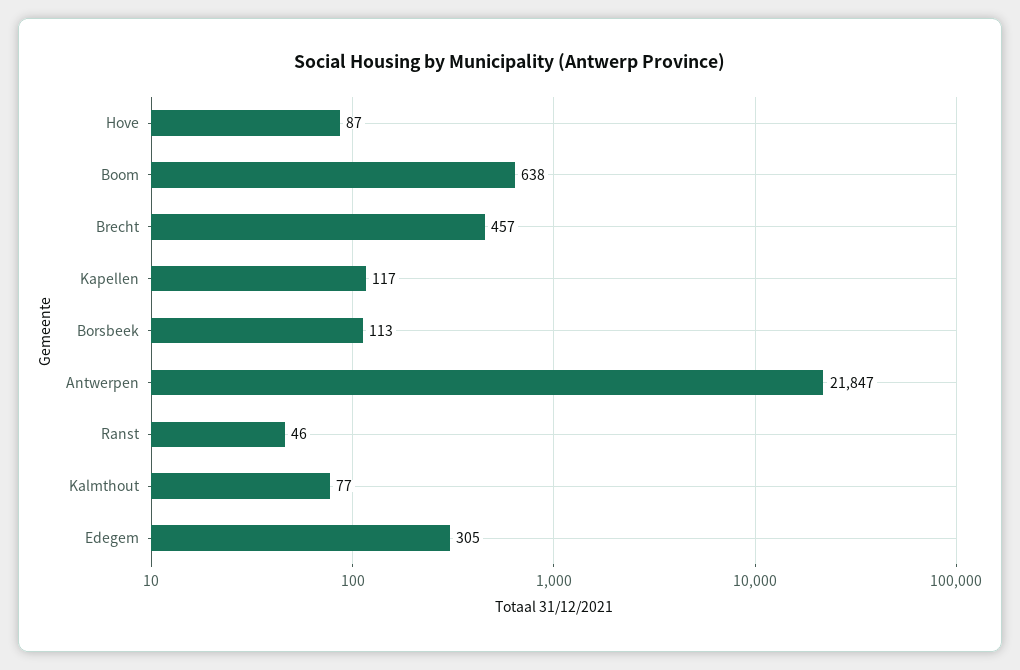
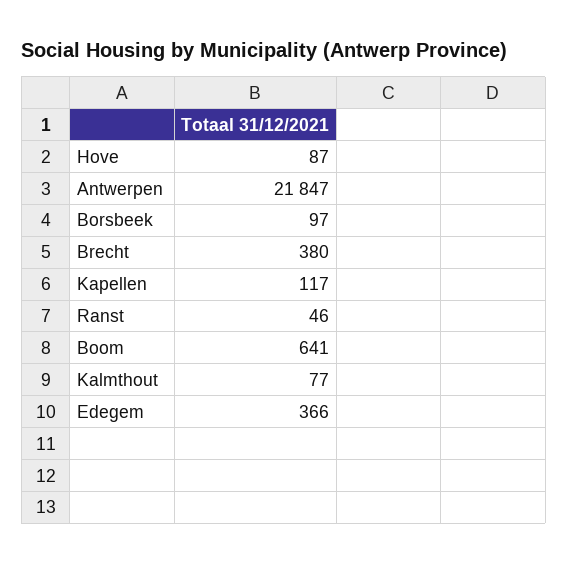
Boom: 638 -> 641
Brecht: 457 -> 380
Borsbeek: 113 -> 97
Edegem: 305 -> 366

